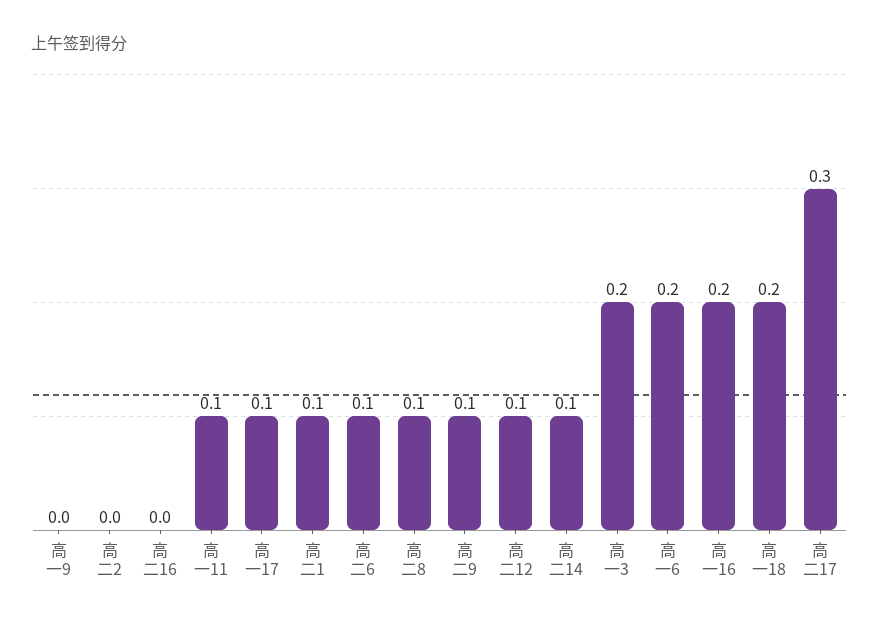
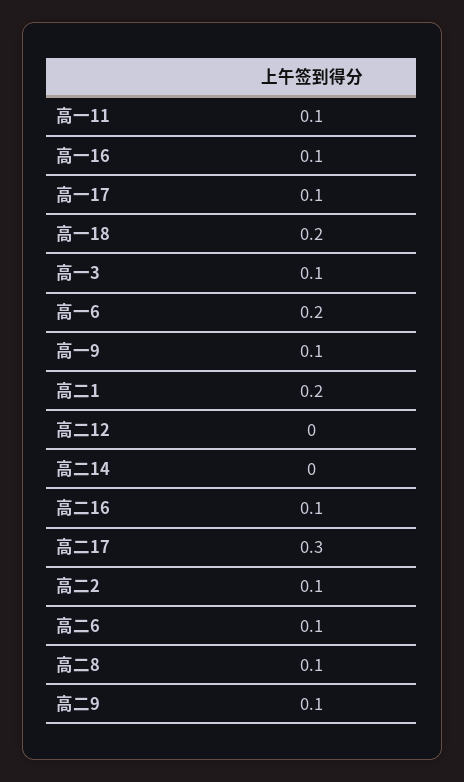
高一9: 0 -> 0.1
高二2: 0 -> 0.1
高二16: 0 -> 0.1
高二1: 0.1 -> 0.2
高二12: 0.1 -> 0
高二14: 0.1 -> 0
高一3: 0.2 -> 0.1
高一16: 0.2 -> 0.1

